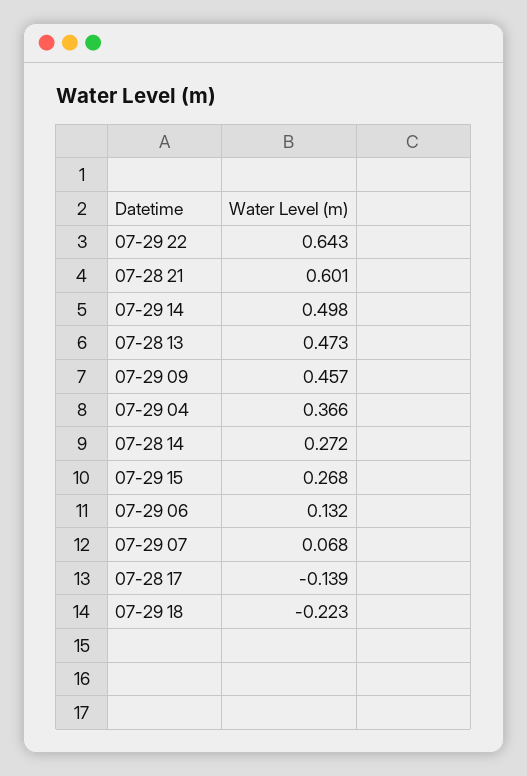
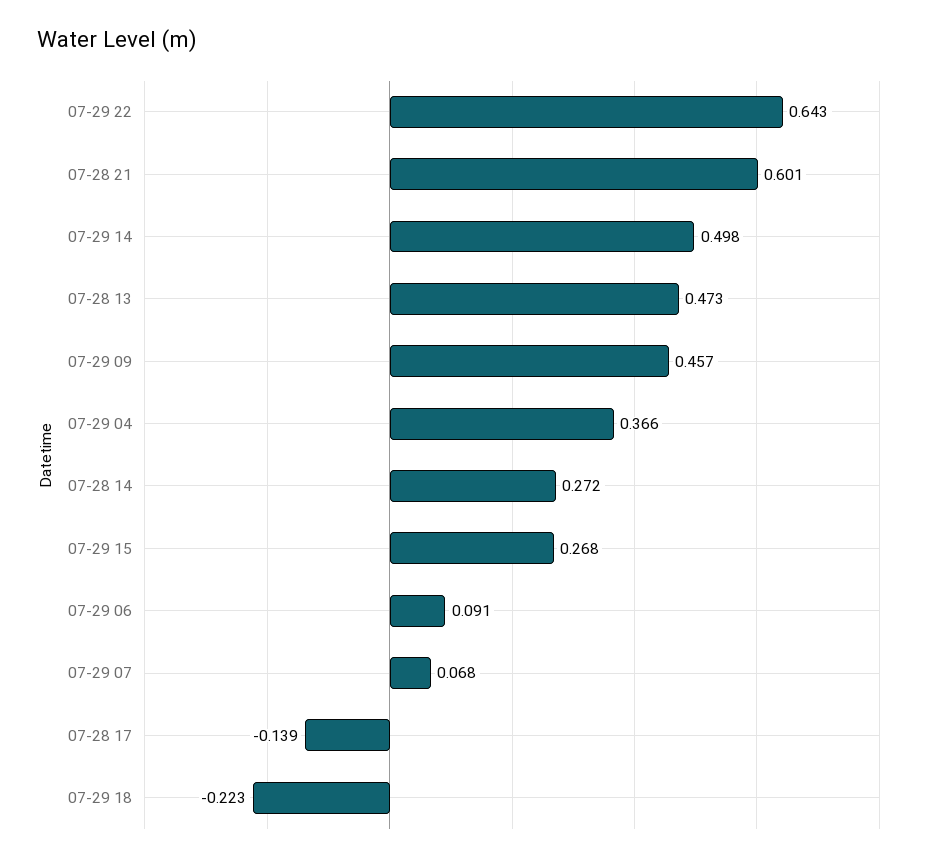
07-29 06: 0.132 -> 0.091

